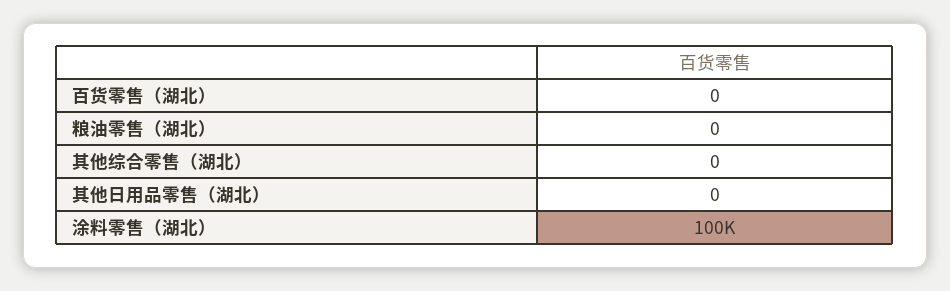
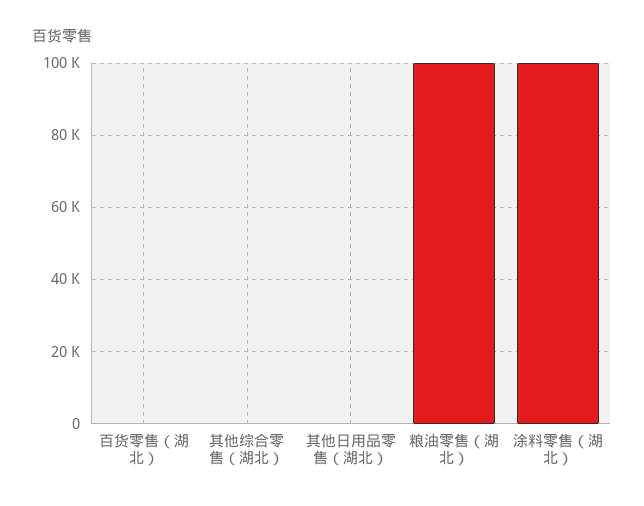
粮油零售（湖北）: 0 -> 100000

